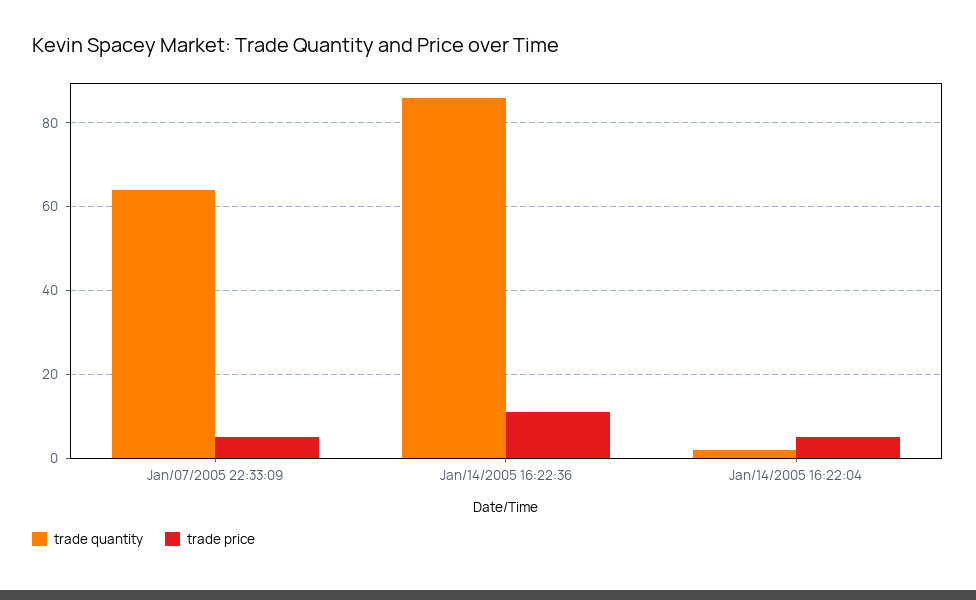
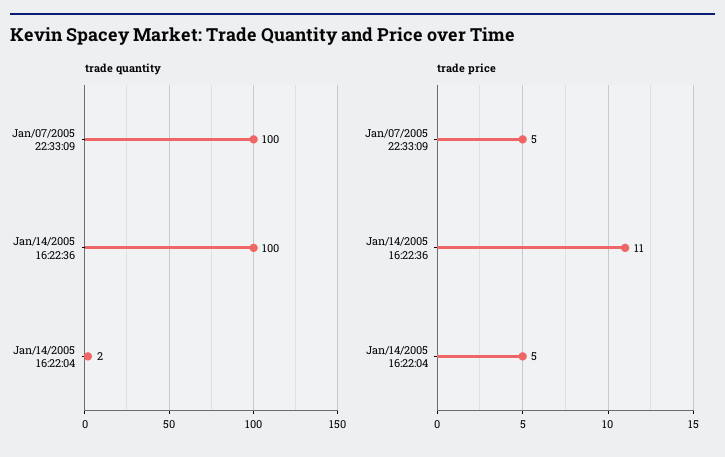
trade quantity, Jan/07/2005 22:33:09: 65 -> 100
trade quantity, Jan/14/2005 16:22:36: 85 -> 100

